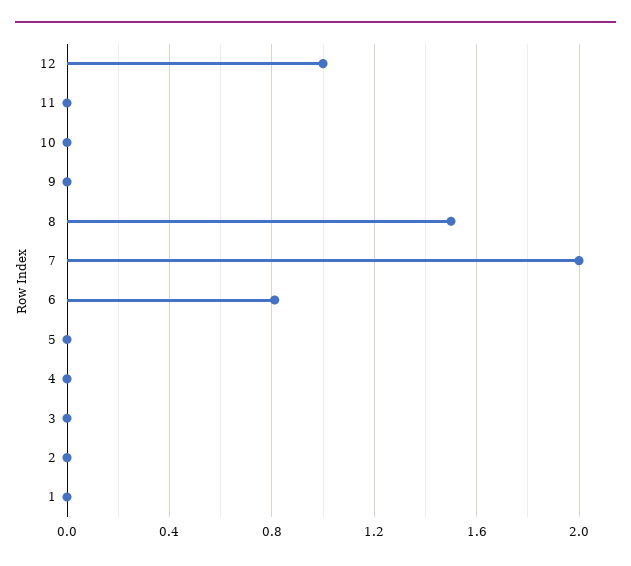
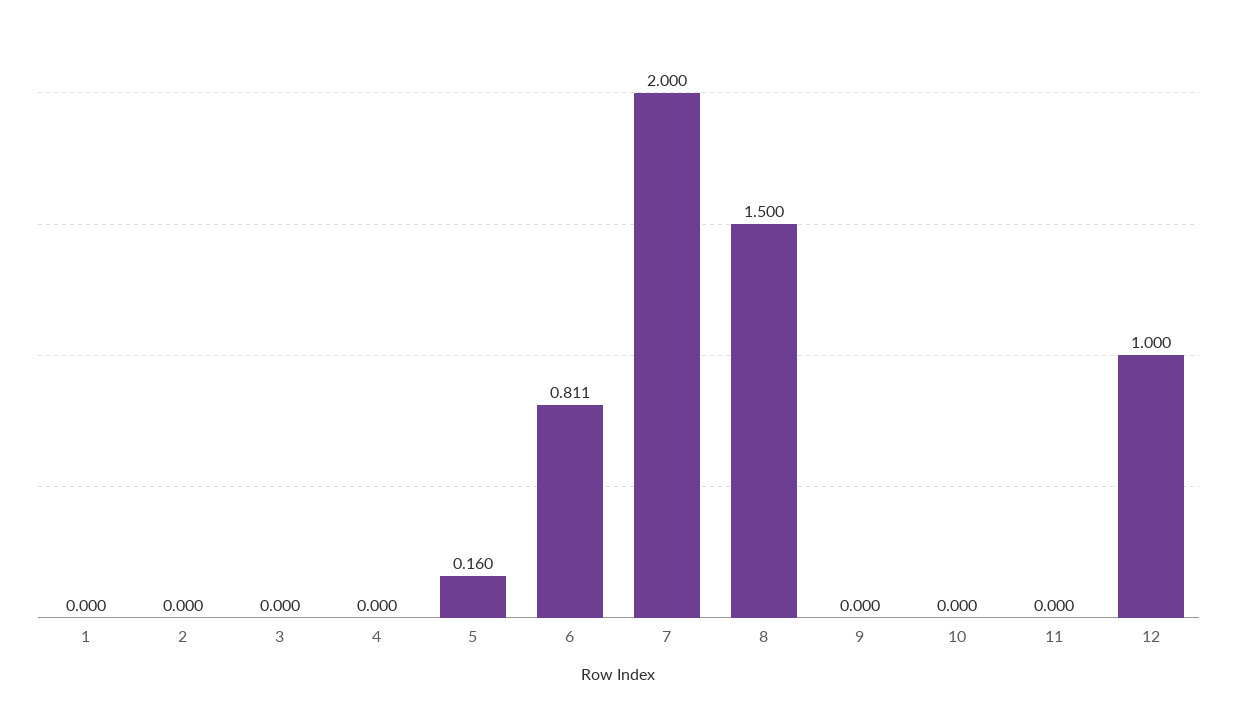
5: 0 -> 0.16

